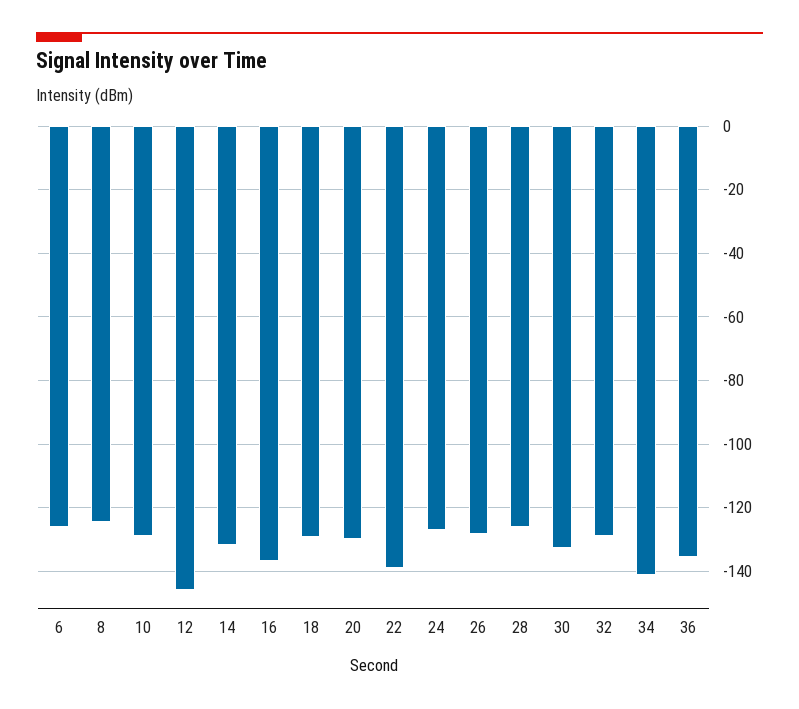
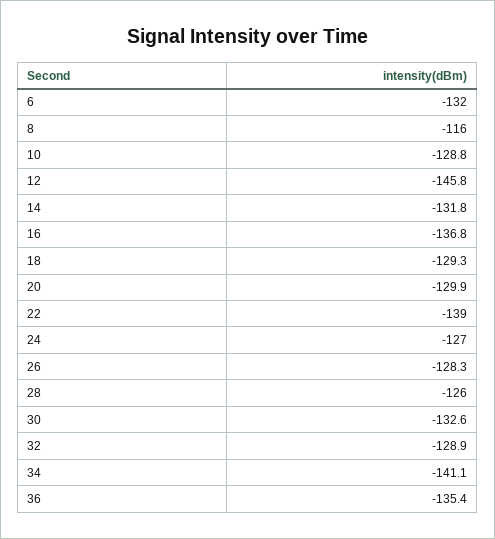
6: -126 -> -132
8: -124 -> -116

